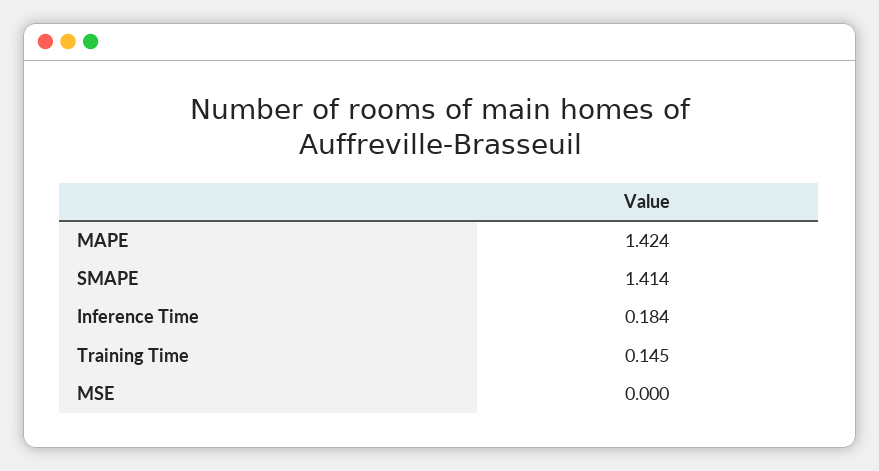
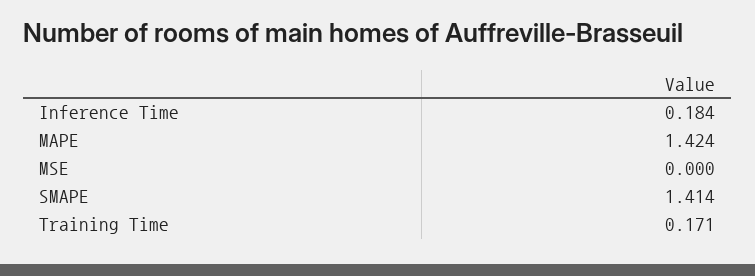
Training Time: 0.145 -> 0.171

